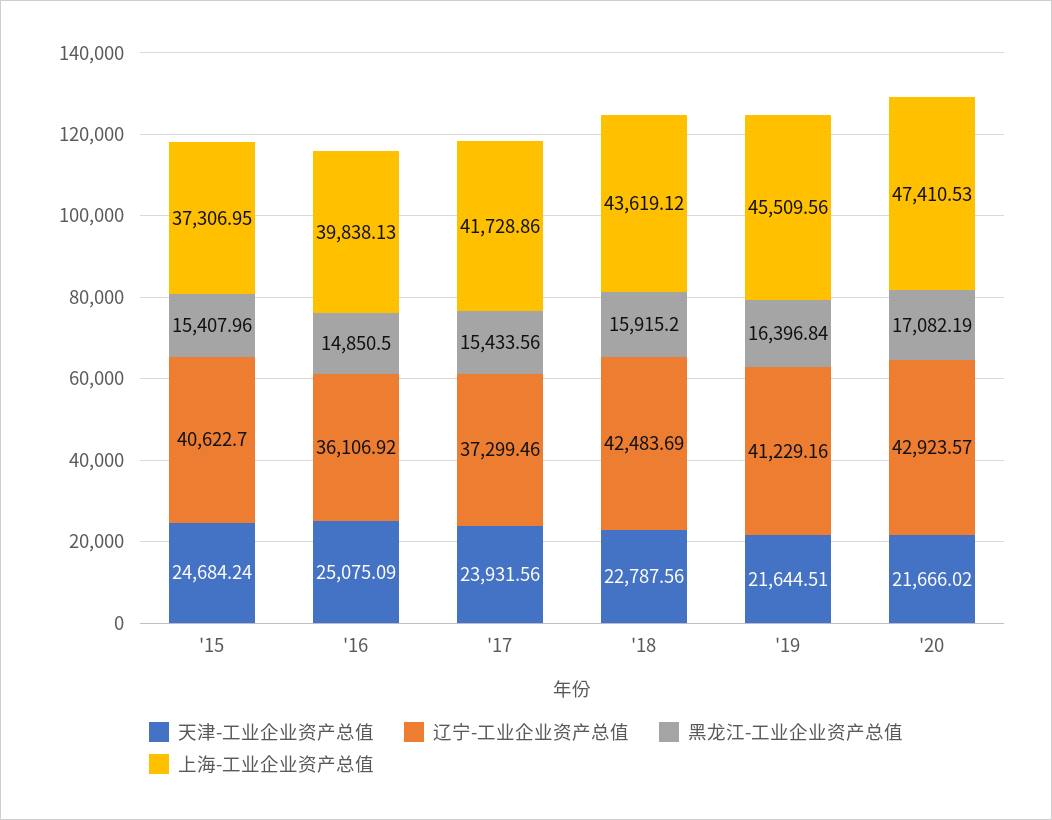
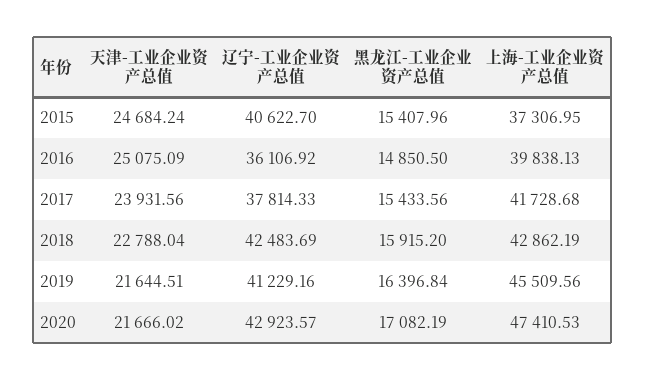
辽宁-工业企业资产总值, '17: 37299.46 -> 37814.33
上海-工业企业资产总值, '17: 41728.86 -> 41728.68
天津-工业企业资产总值, '18: 22787.56 -> 22788.04
上海-工业企业资产总值, '18: 43619.12 -> 42862.19

